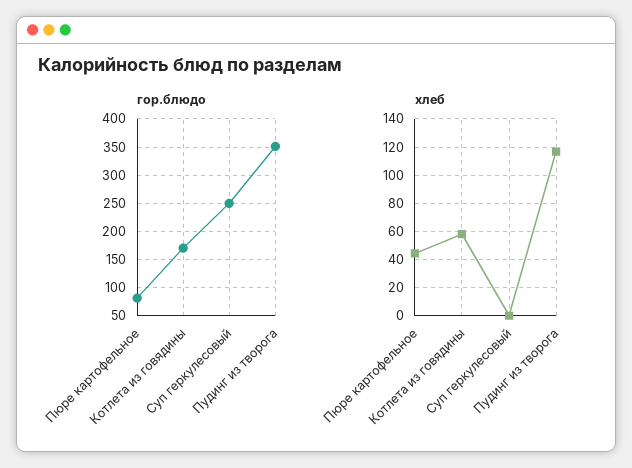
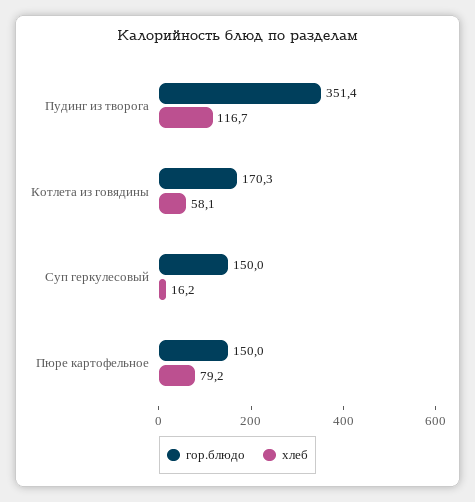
гор.блюдо, Пюре картофельное: 75 -> 150
гор.блюдо, Суп геркулесовый: 250 -> 150
хлеб, Пюре картофельное: 45 -> 79.2
хлеб, Суп геркулесовый: 0 -> 16.2

